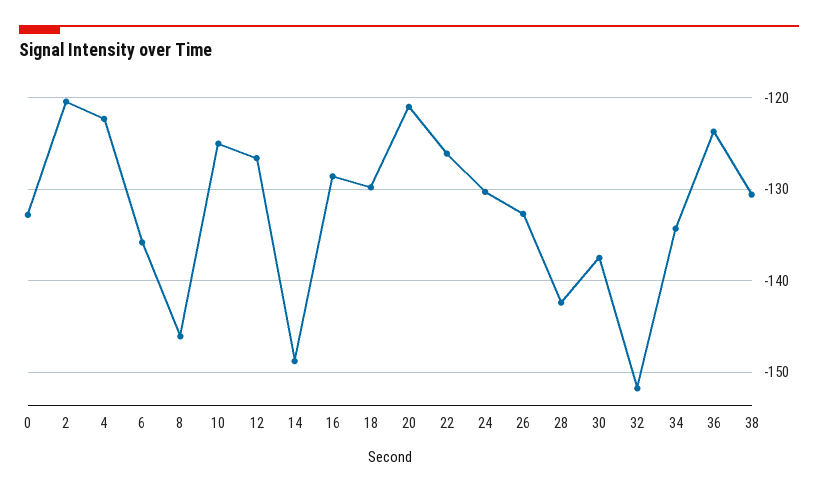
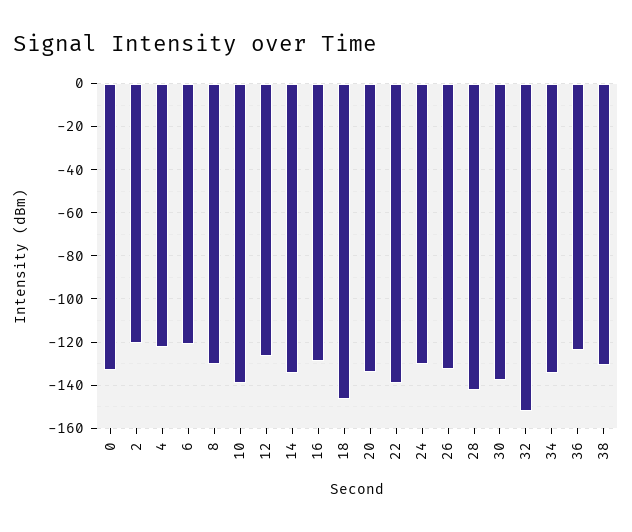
6: -136 -> -120
8: -146 -> -130
10: -125 -> -140
14: -149 -> -135
18: -130 -> -145
20: -121 -> -135
22: -126 -> -140

